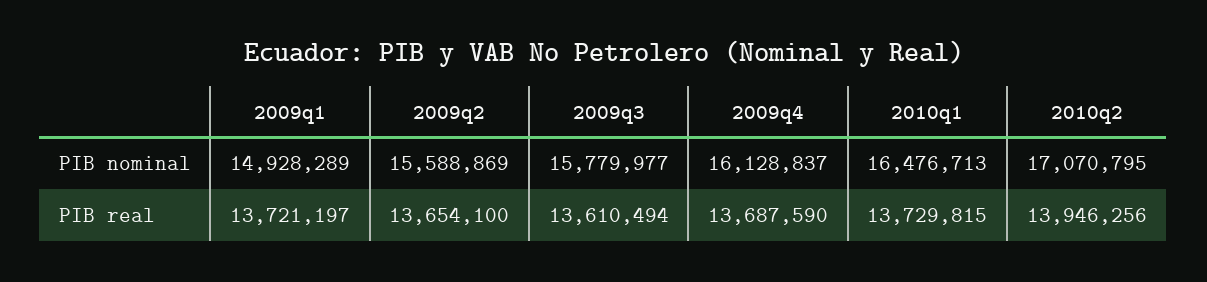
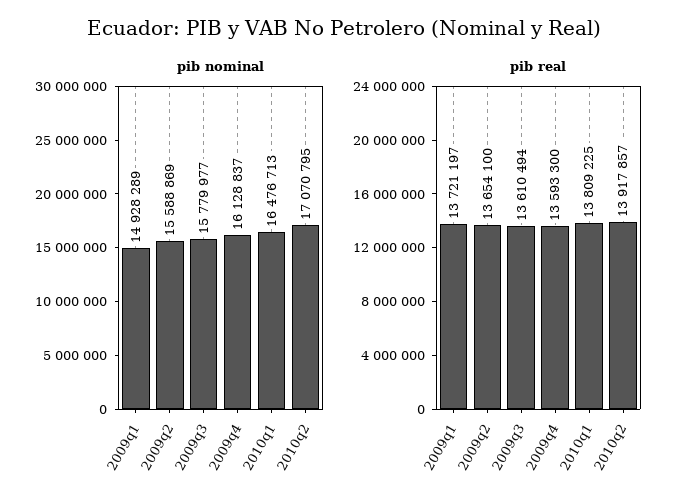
PIB real, 2009q4: 13687590 -> 13593300
PIB real, 2010q1: 13729815 -> 13809225
PIB real, 2010q2: 13946256 -> 13917857

